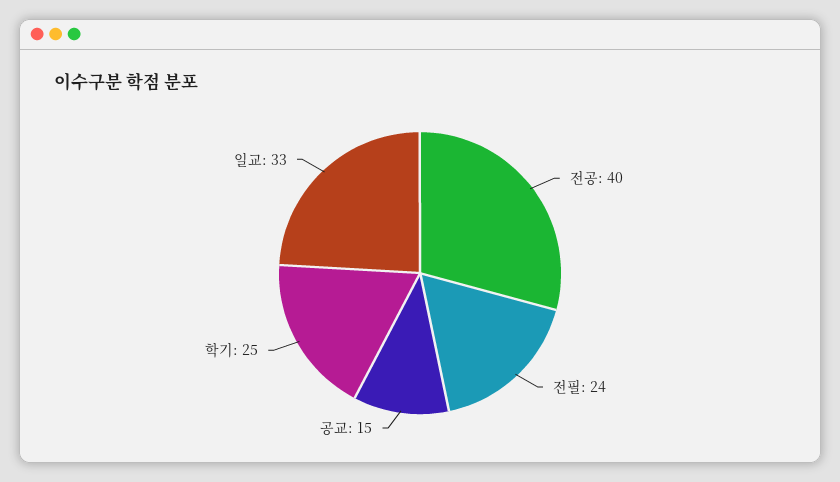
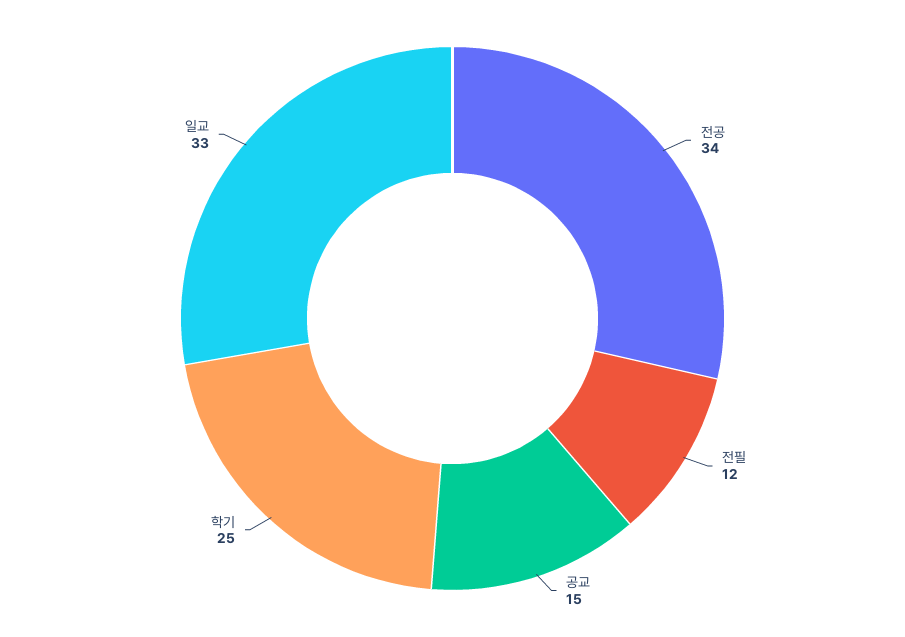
전공: 40 -> 34
전필: 24 -> 12

